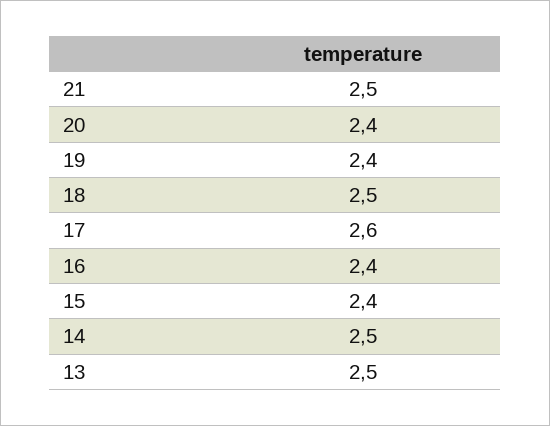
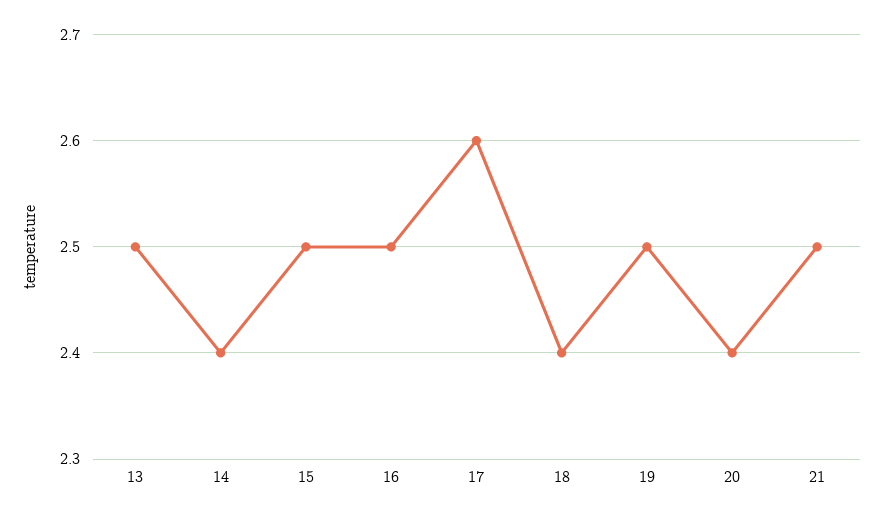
19: 2.4 -> 2.5
18: 2.5 -> 2.4
16: 2.4 -> 2.5
15: 2.4 -> 2.5
14: 2.5 -> 2.4

